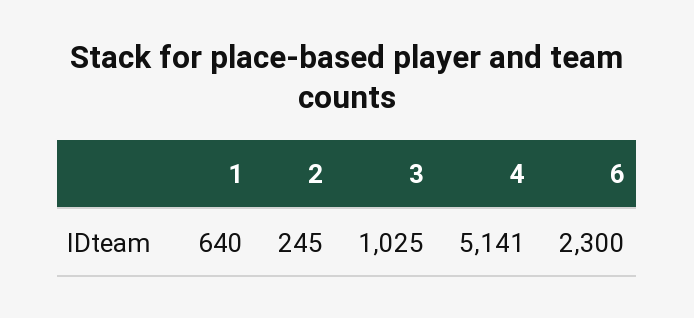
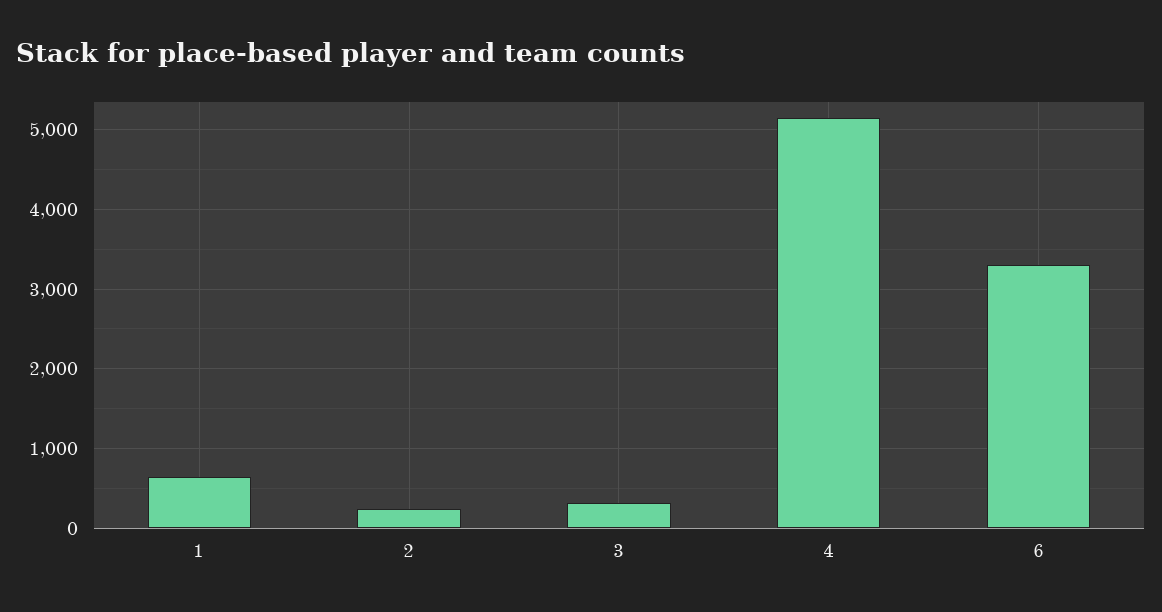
3: 1025 -> 300
6: 2300 -> 3300

